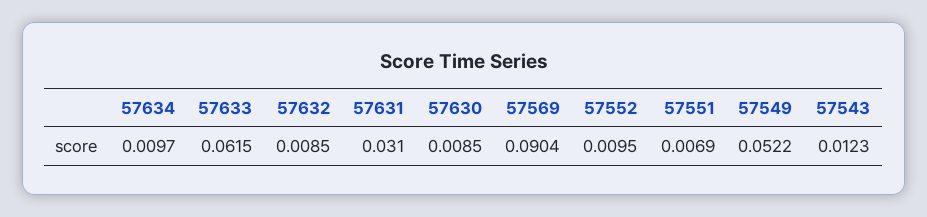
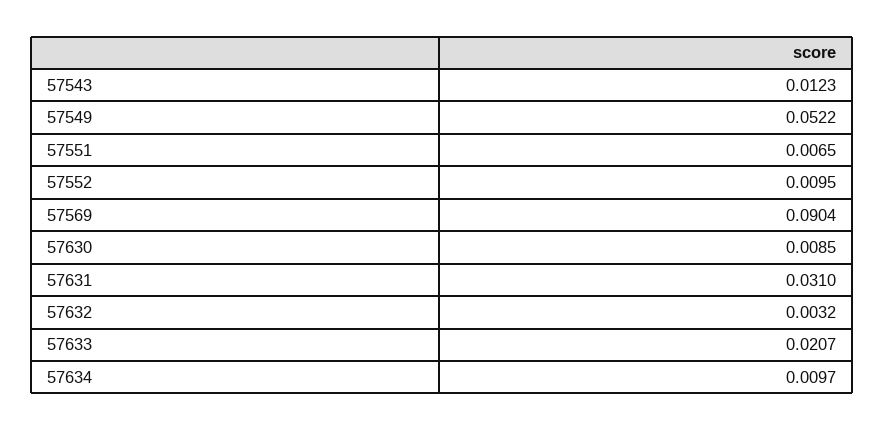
57633: 0.0615 -> 0.0207
57632: 0.0085 -> 0.0032
57551: 0.0069 -> 0.0065

